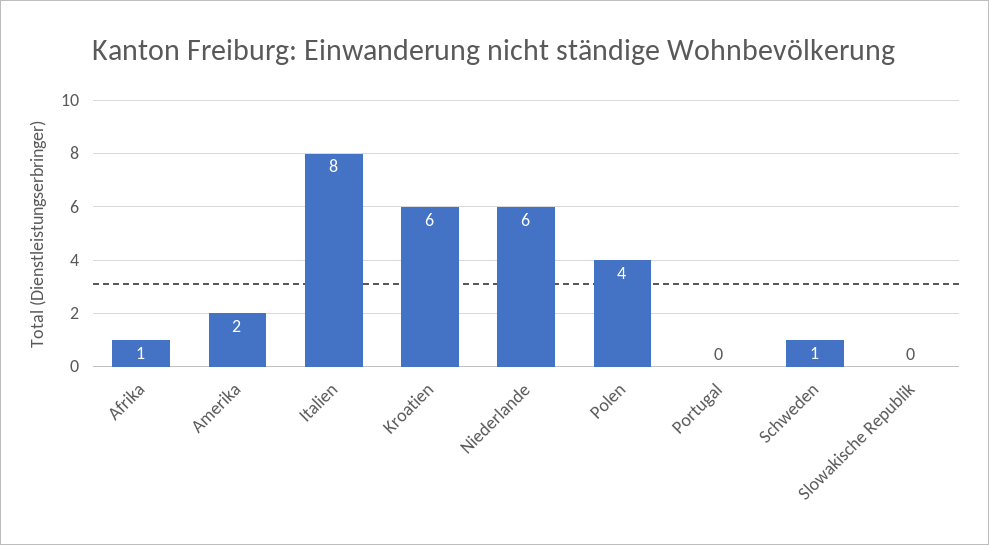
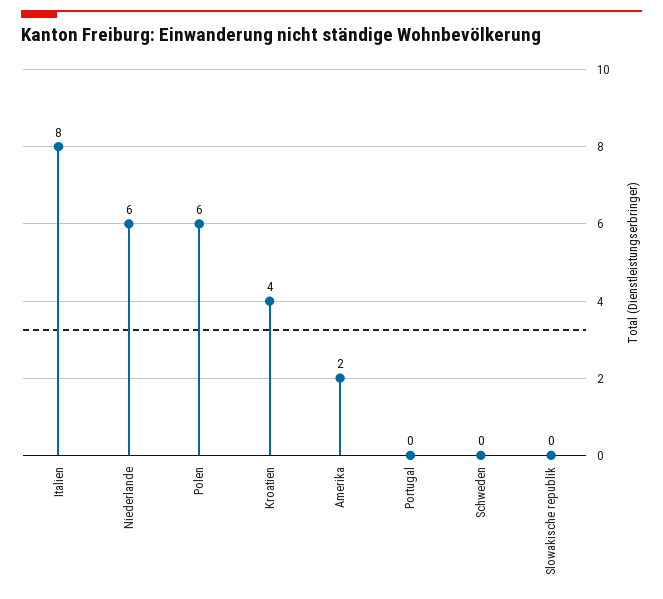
Afrika: 1 -> none
Kroatien: 6 -> 4
Polen: 4 -> 6
Schweden: 1 -> 0

